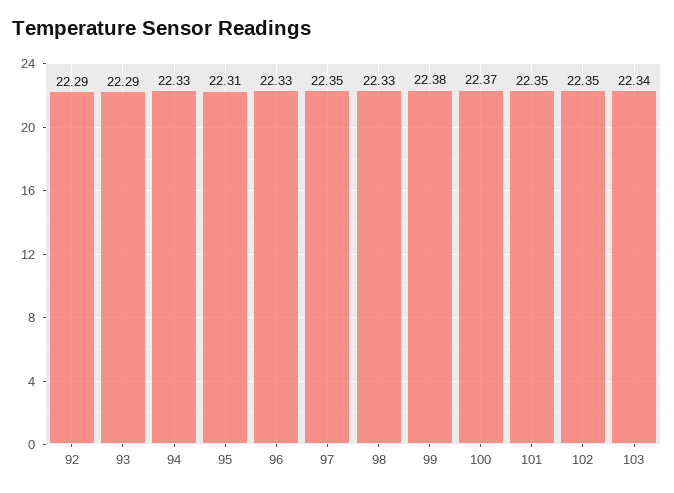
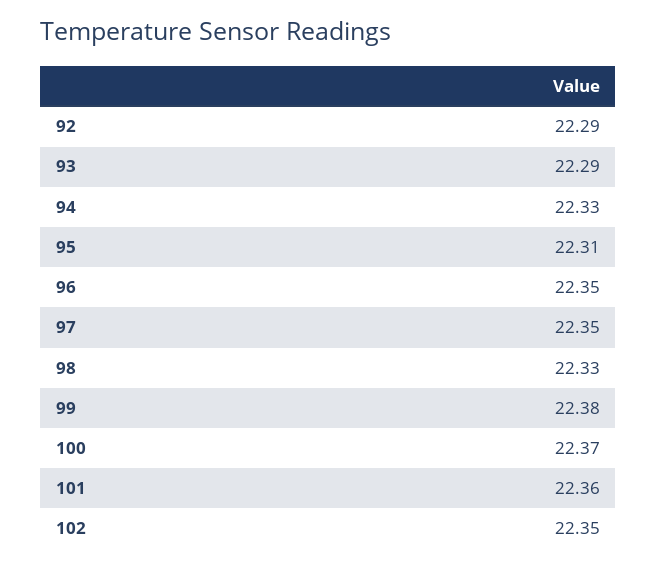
96: 22.33 -> 22.35
101: 22.35 -> 22.36
103: 22.34 -> none

